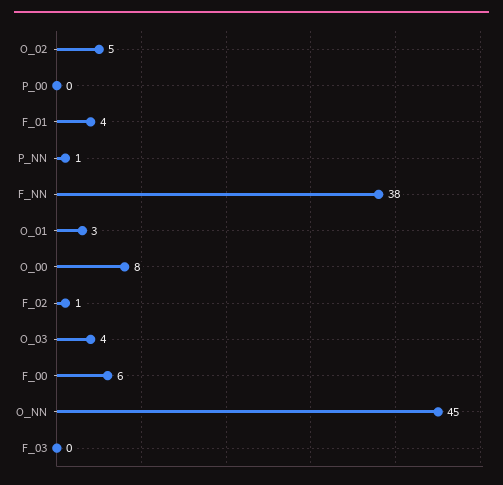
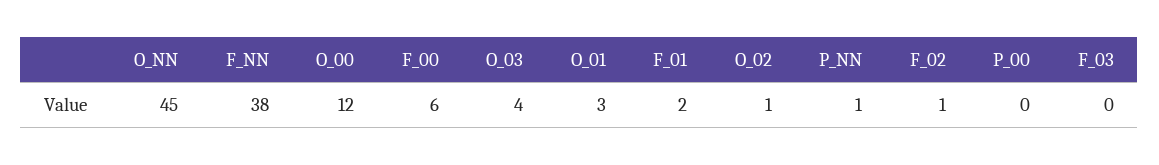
O_02: 5 -> 1
F_01: 4 -> 2
O_00: 8 -> 12

